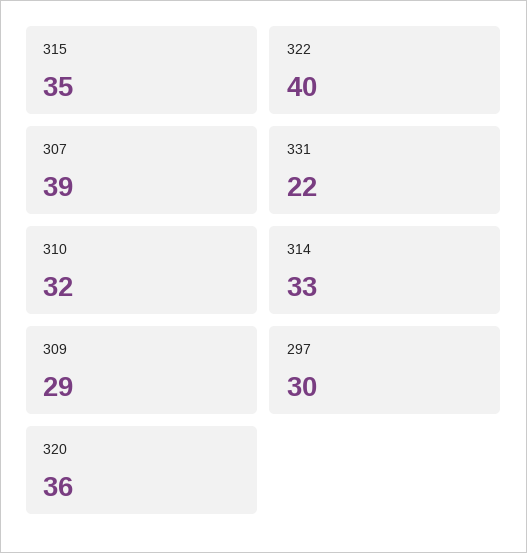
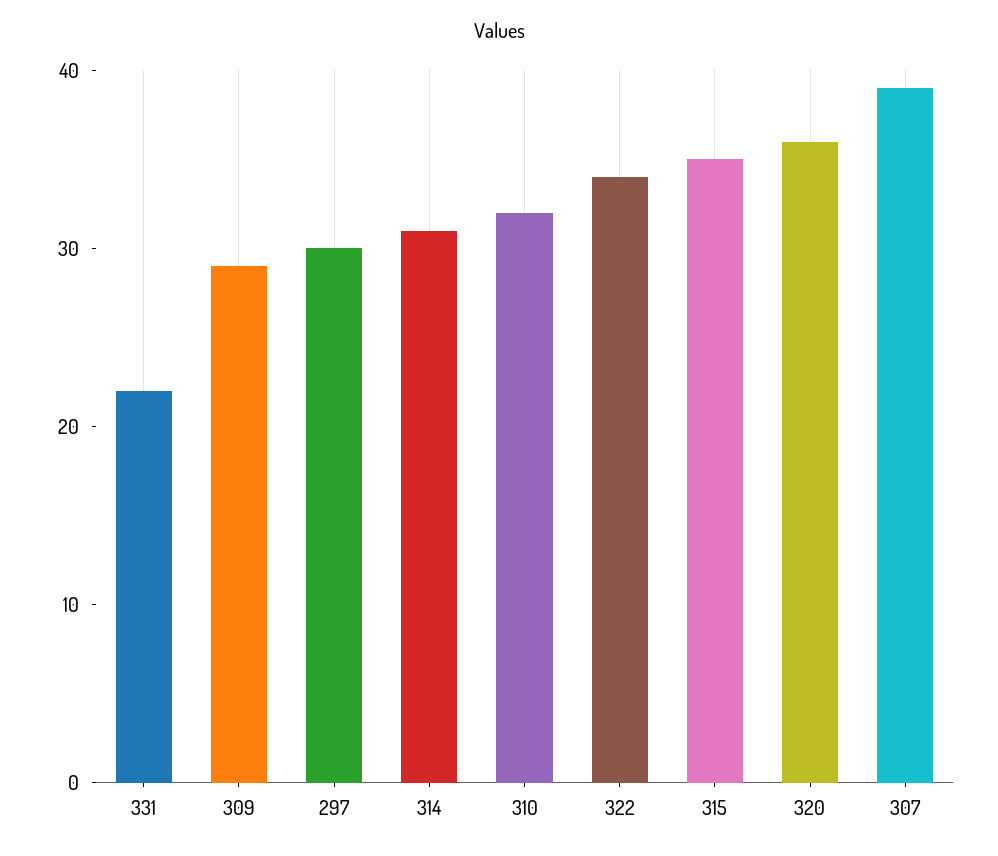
322: 40 -> 34
314: 33 -> 31

